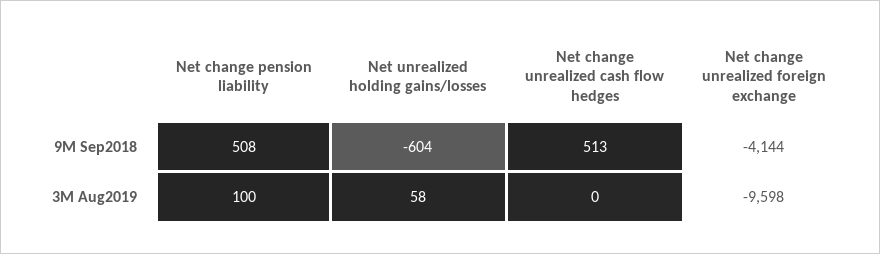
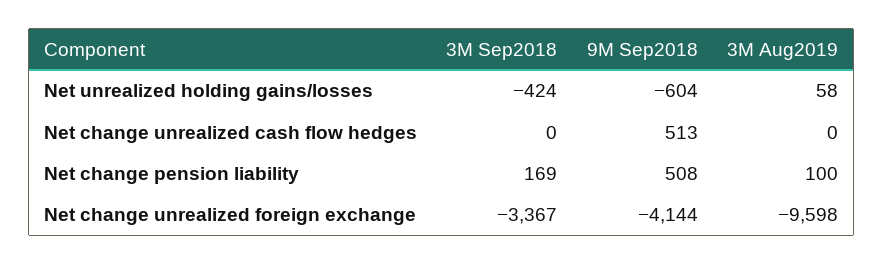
Net unrealized holding gains/losses, 3M Sep2018: none -> -424
Net change unrealized cash flow hedges, 3M Sep2018: none -> 0
Net change pension liability, 3M Sep2018: none -> 169
Net change unrealized foreign exchange, 3M Sep2018: none -> -3367

